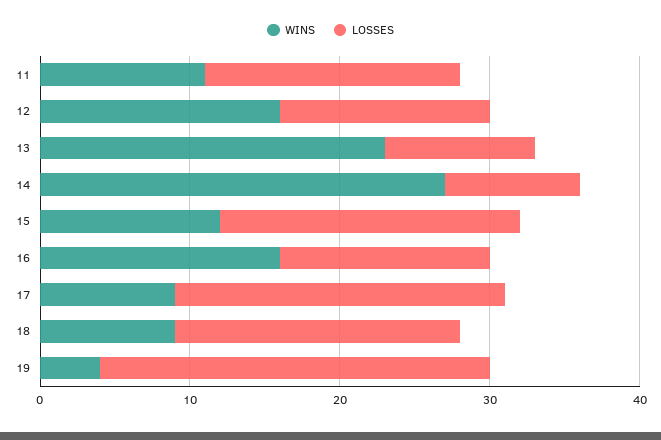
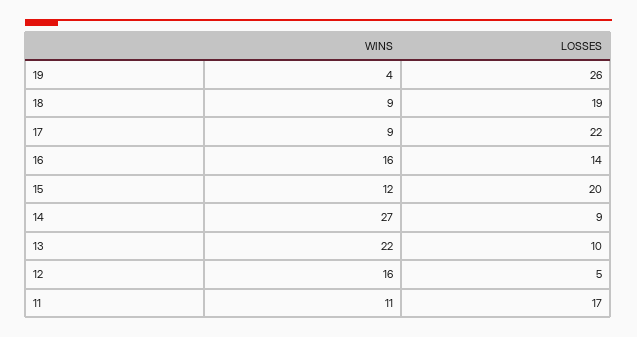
LOSSES, 12: 14 -> 5
WINS, 13: 23 -> 22

